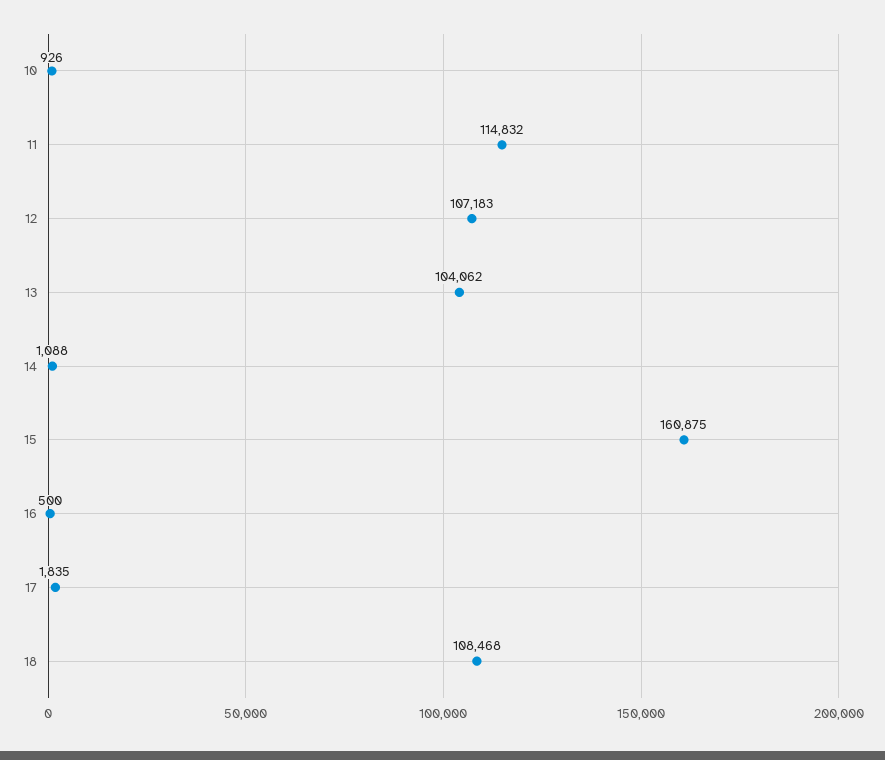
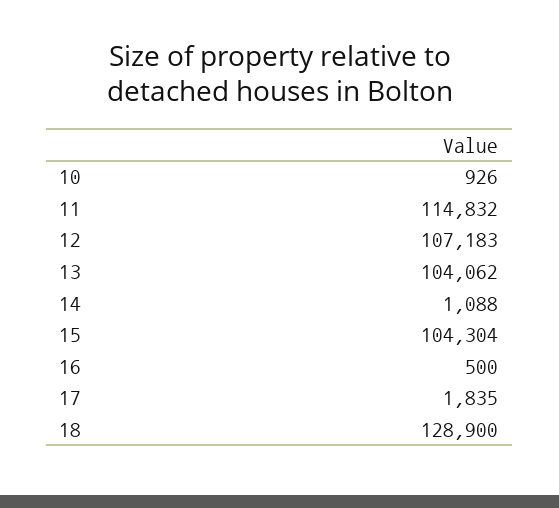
15: 160875 -> 104304
18: 108468 -> 128900

